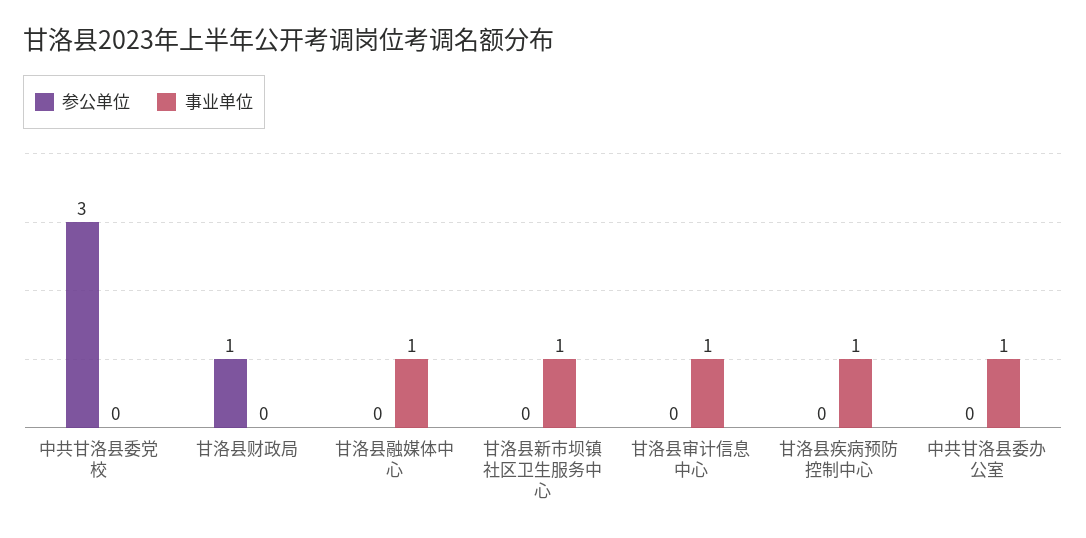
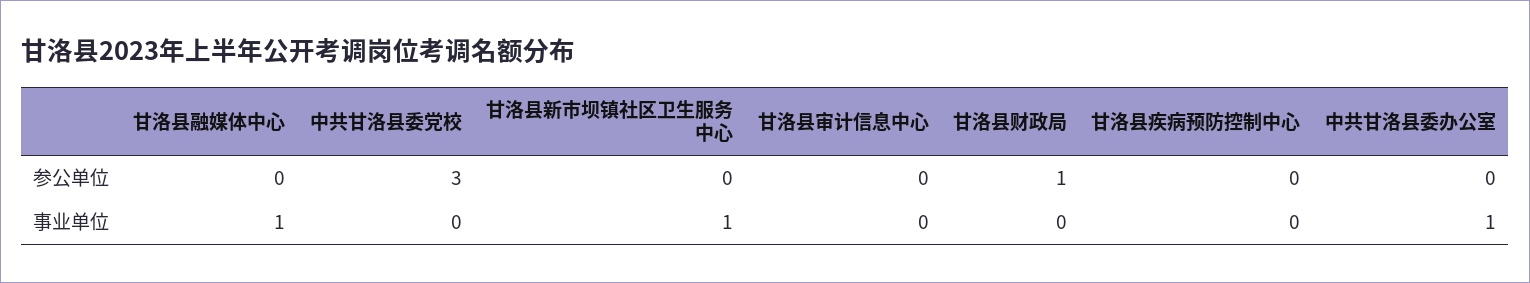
事业单位, 甘洛县审计信息中心: 1 -> 0
事业单位, 甘洛县疾病预防控制中心: 1 -> 0

